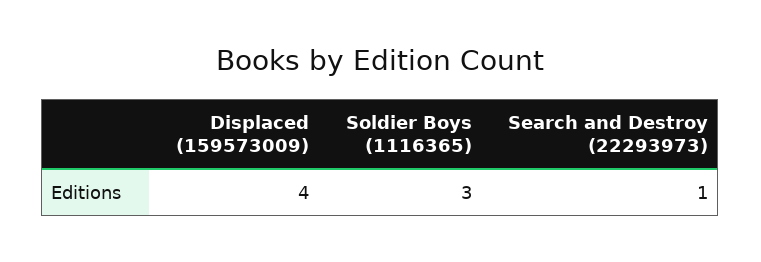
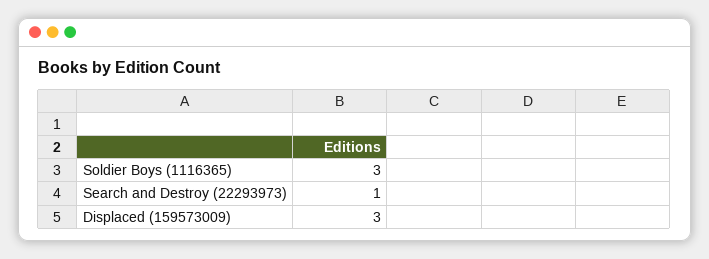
Displaced (159573009): 4 -> 3

